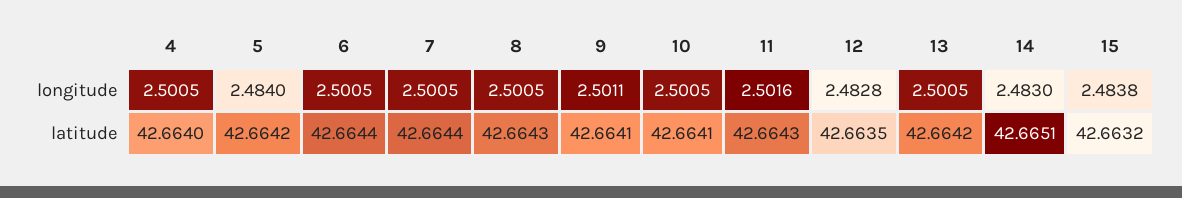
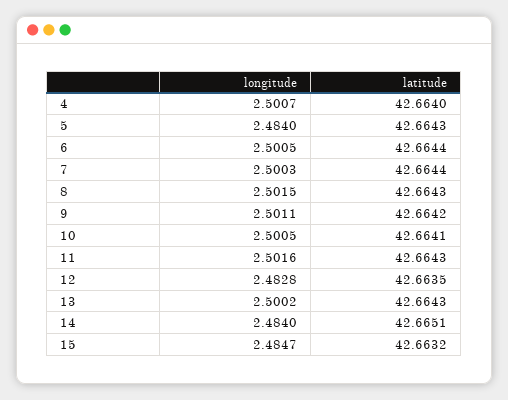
4, longitude: 2.5005 -> 2.5007
7, longitude: 2.5005 -> 2.5003
8, longitude: 2.5005 -> 2.5015
13, longitude: 2.5005 -> 2.5002
14, longitude: 2.483 -> 2.484
15, longitude: 2.4838 -> 2.4847
5, latitude: 42.6642 -> 42.6643
9, latitude: 42.6641 -> 42.6642
13, latitude: 42.6642 -> 42.6643

